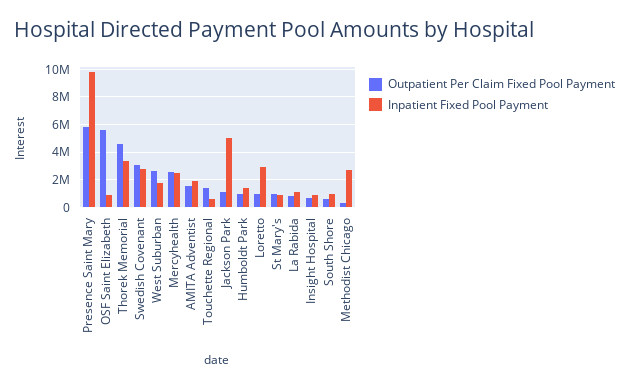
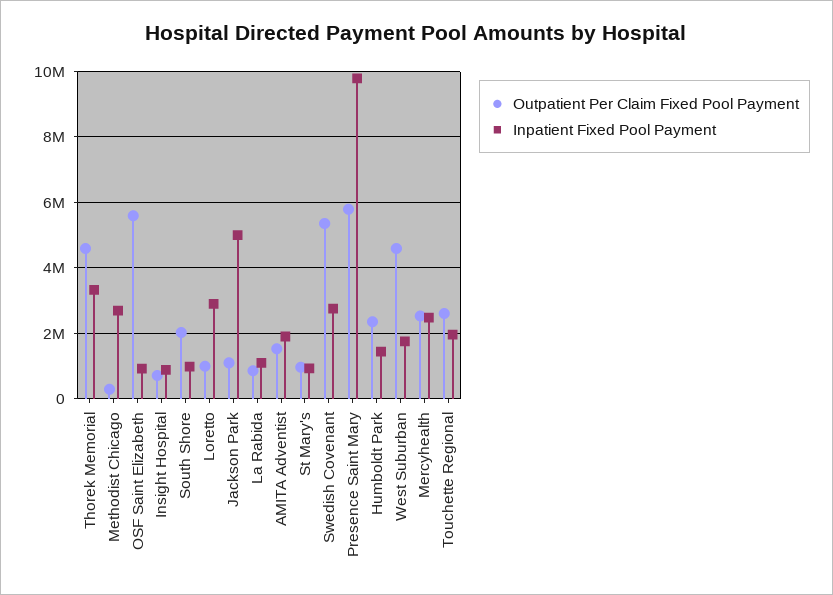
Outpatient Per Claim Fixed Pool Payment, Swedish Covenant: 3000000 -> 5400000
Outpatient Per Claim Fixed Pool Payment, West Suburban: 2500000 -> 4600000
Outpatient Per Claim Fixed Pool Payment, Touchette Regional: 1500000 -> 2600000
Inpatient Fixed Pool Payment, Touchette Regional: 500000 -> 2000000
Outpatient Per Claim Fixed Pool Payment, Humboldt Park: 1000000 -> 2400000
Outpatient Per Claim Fixed Pool Payment, South Shore: 500000 -> 2000000

